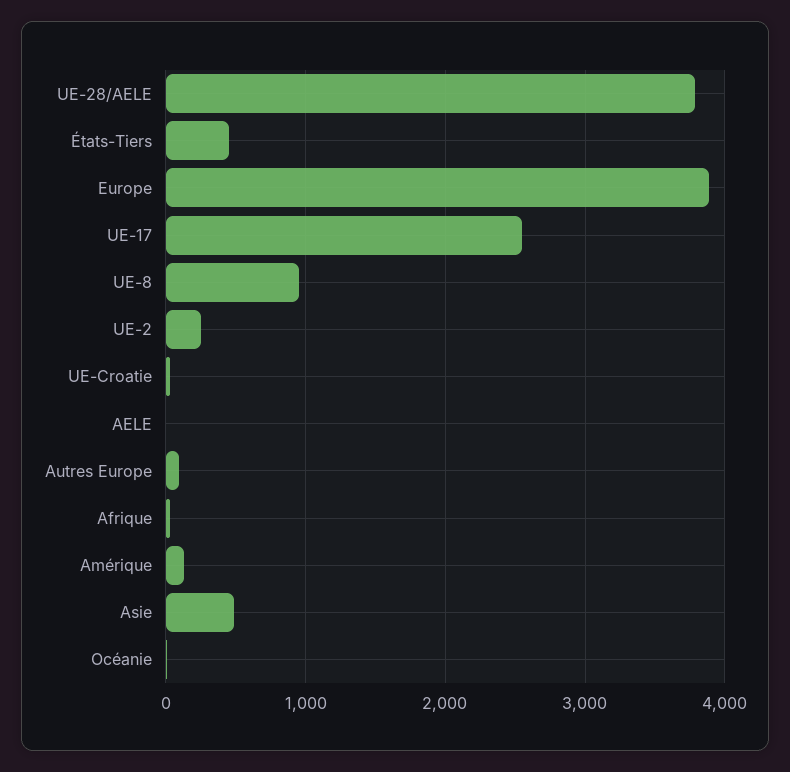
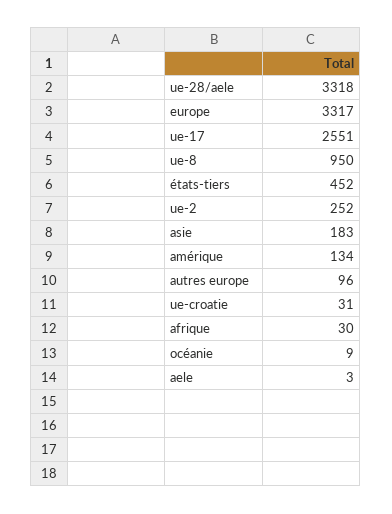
UE-28/AELE: 3800 -> 3318
Europe: 3900 -> 3317
Asie: 500 -> 183

